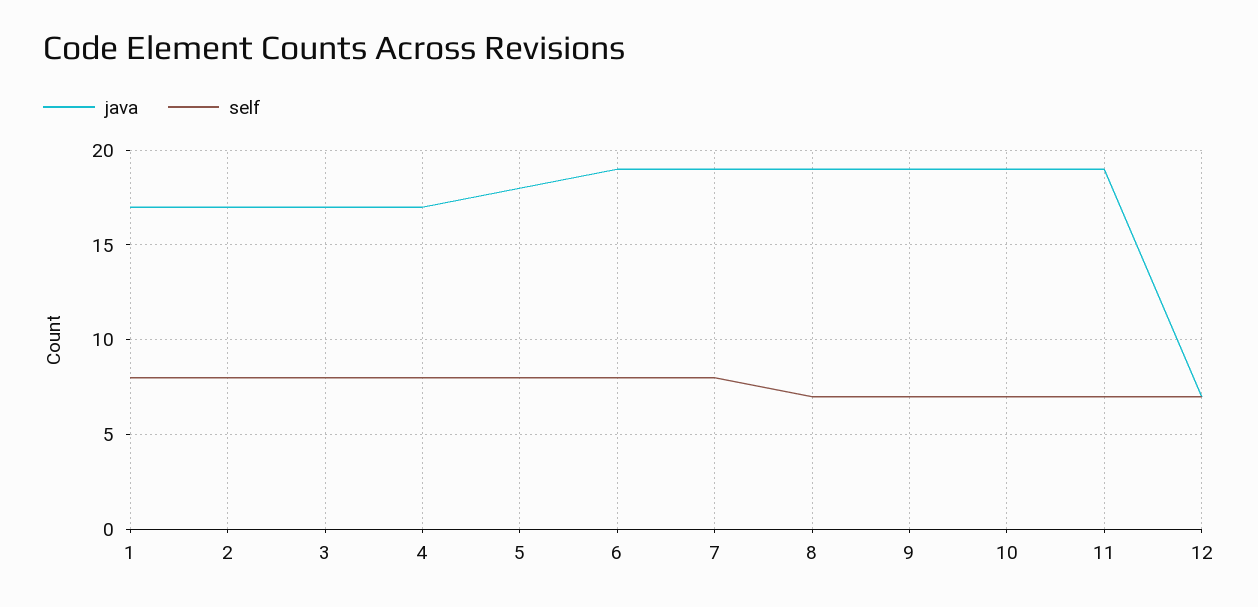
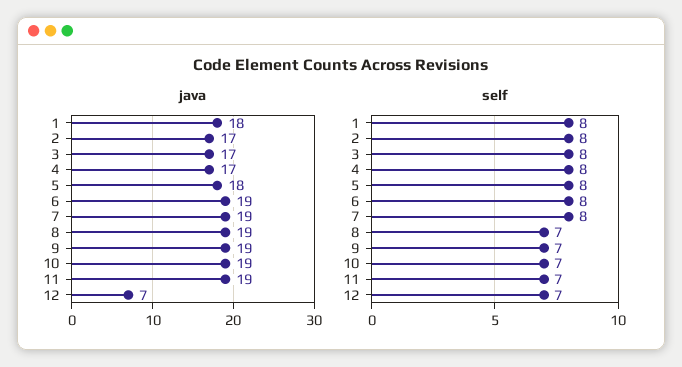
java, 1: 17 -> 18

